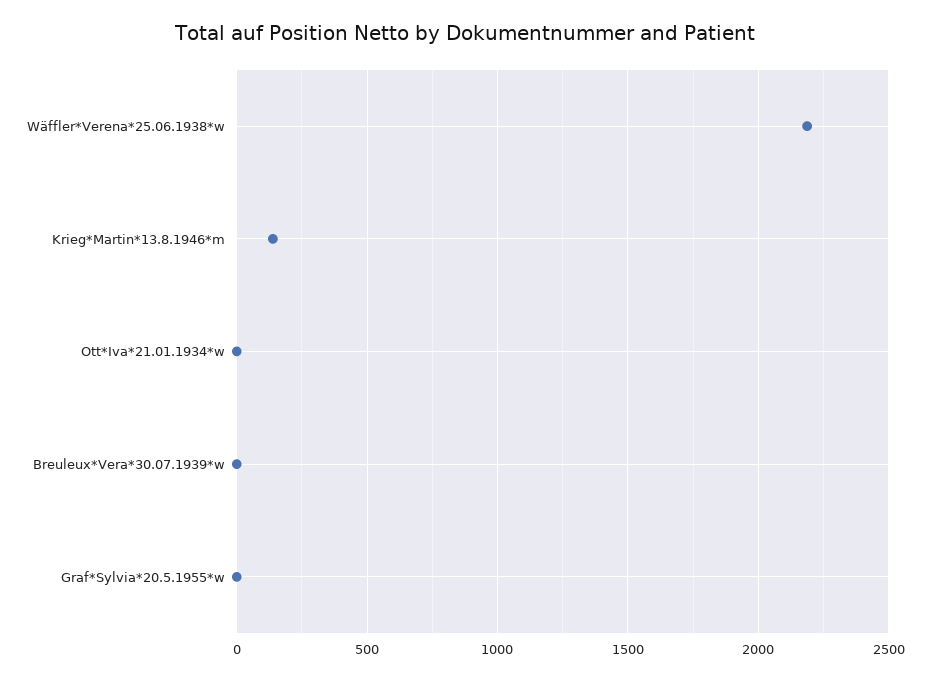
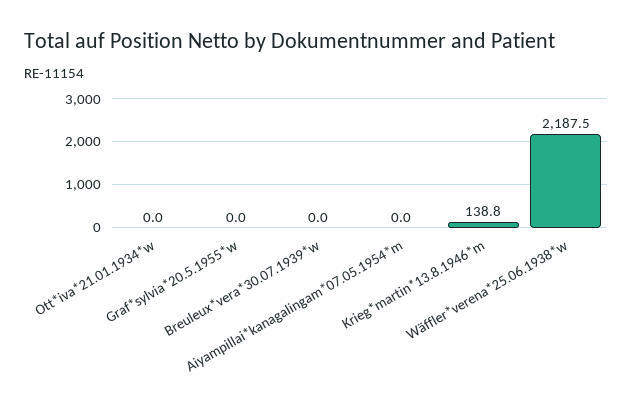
Aiyampillai*kanagalingam*07.05.1954*m: none -> 0

